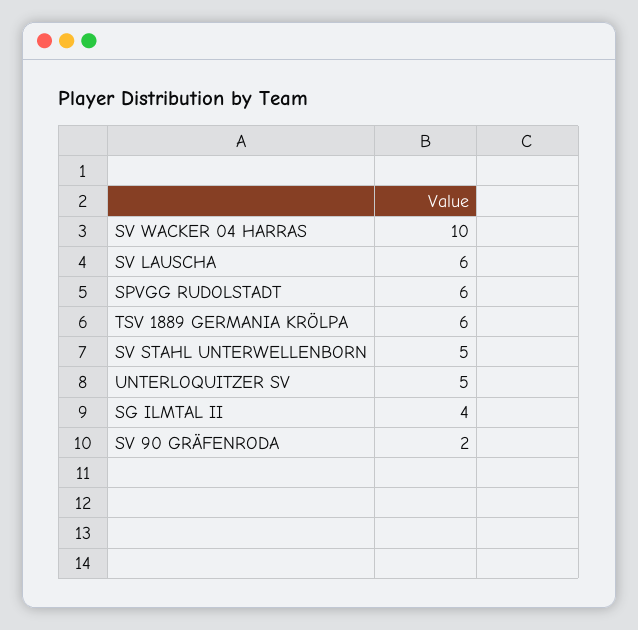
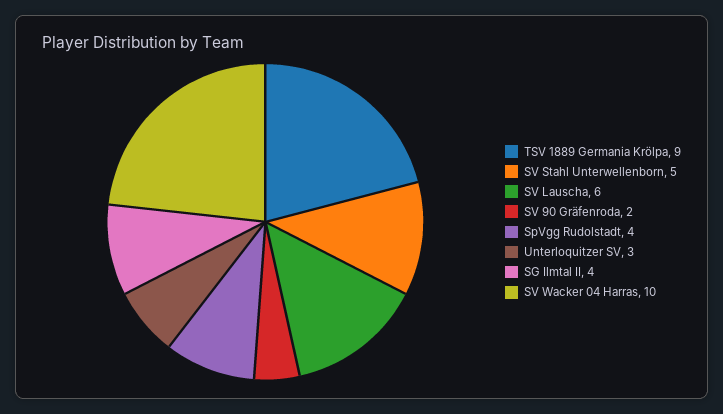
SPVGG RUDOLSTADT: 6 -> 4
TSV 1889 GERMANIA KRÖLPA: 6 -> 9
UNTERLOQUITZER SV: 5 -> 3

